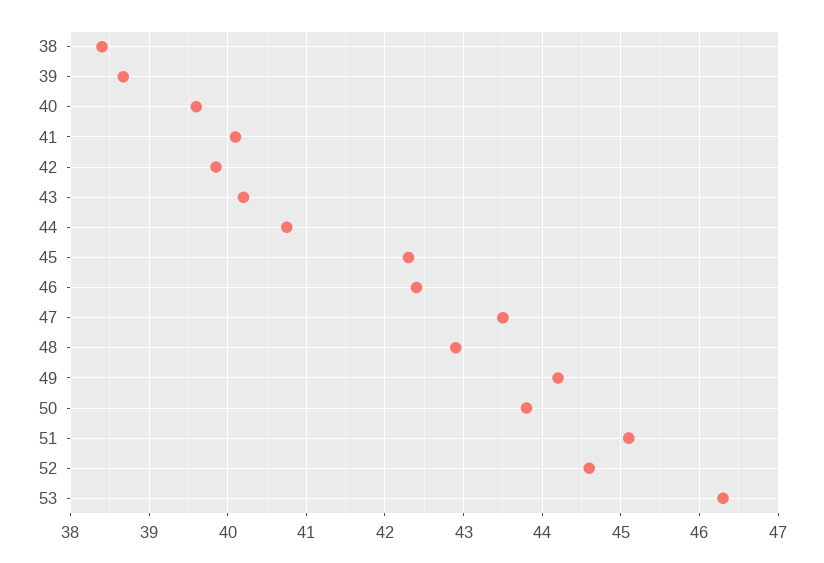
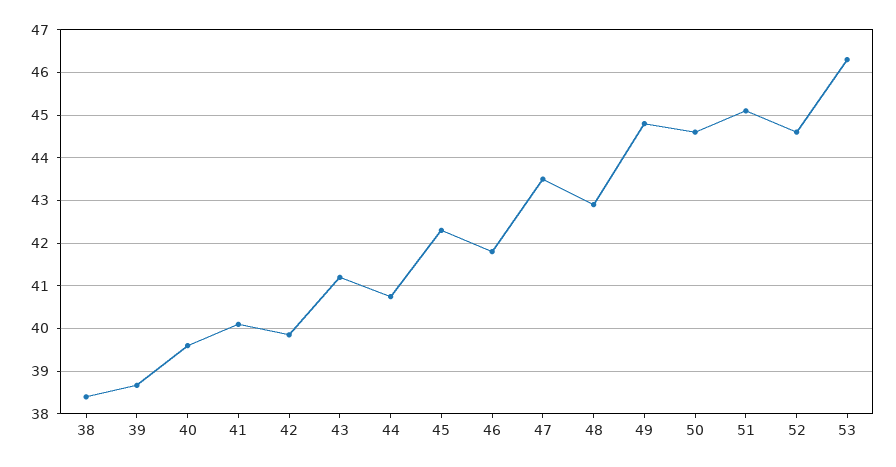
43: 40.2 -> 41.2
46: 42.4 -> 41.8
49: 44.2 -> 44.8
50: 43.8 -> 44.6

